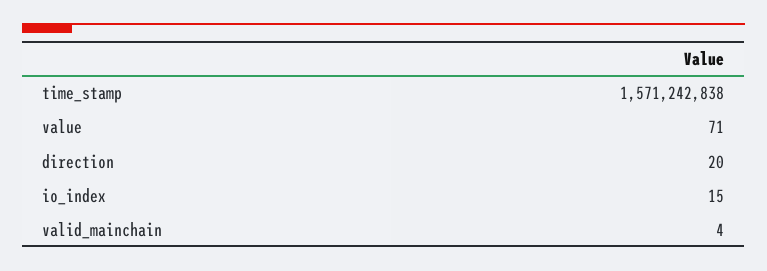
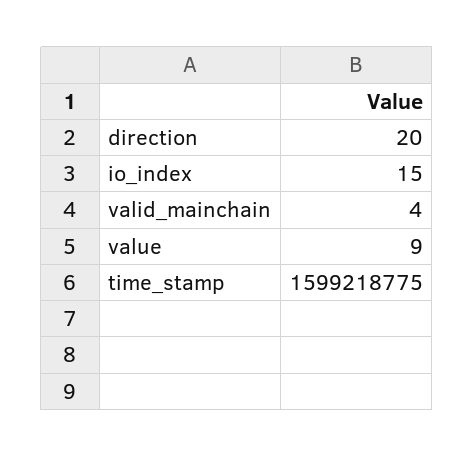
time_stamp: 1571242838 -> 1599218775
value: 71 -> 9

